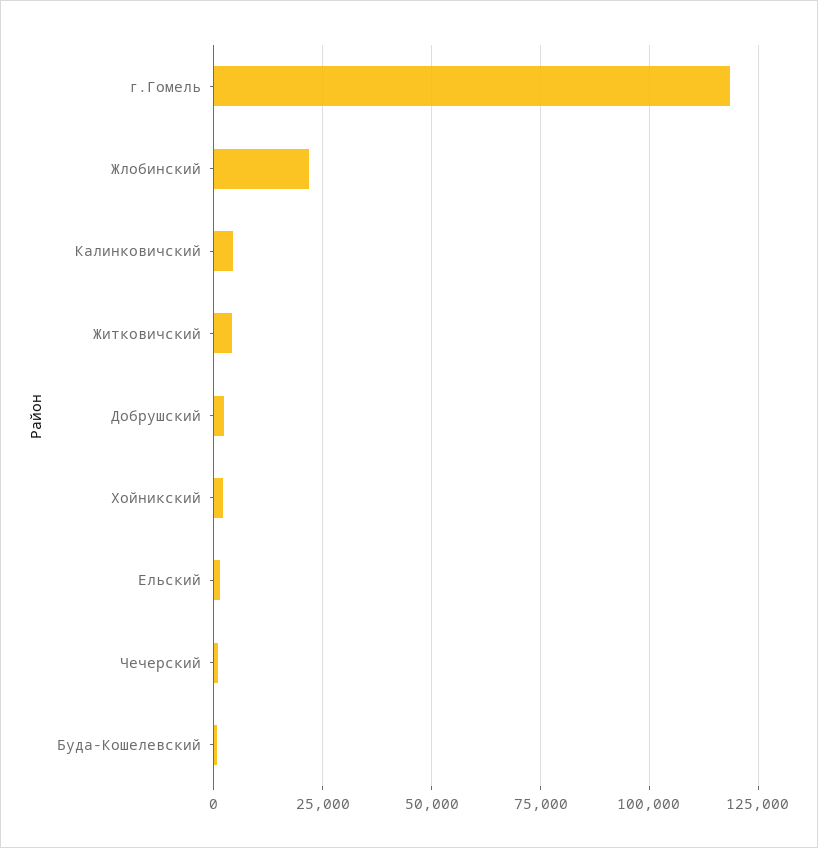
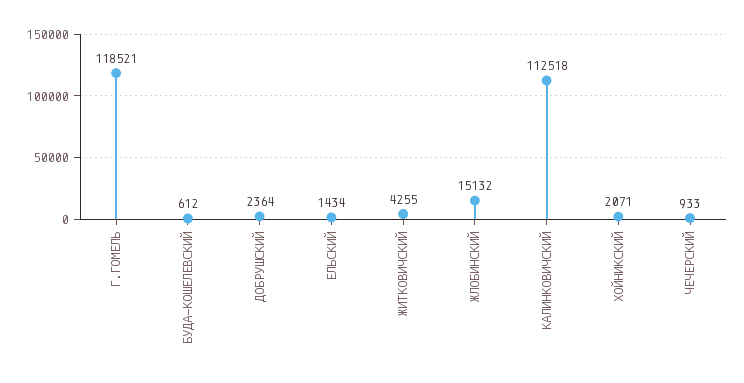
Жлобинский: 22500 -> 15132
Калинковичский: 5000 -> 112518

